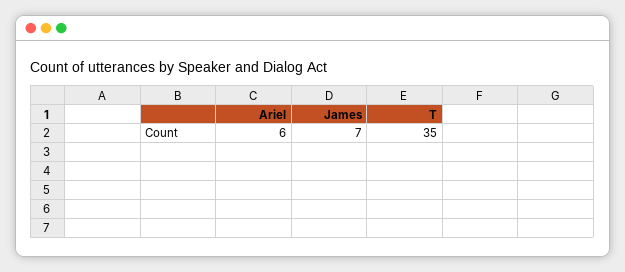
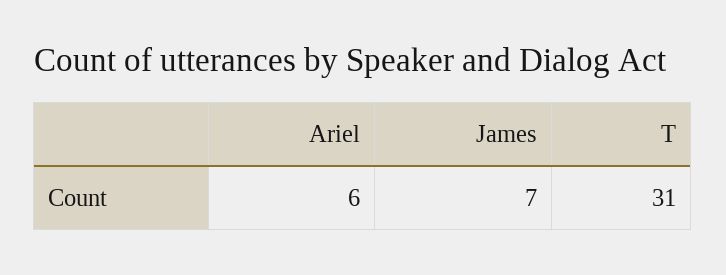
T: 35 -> 31

